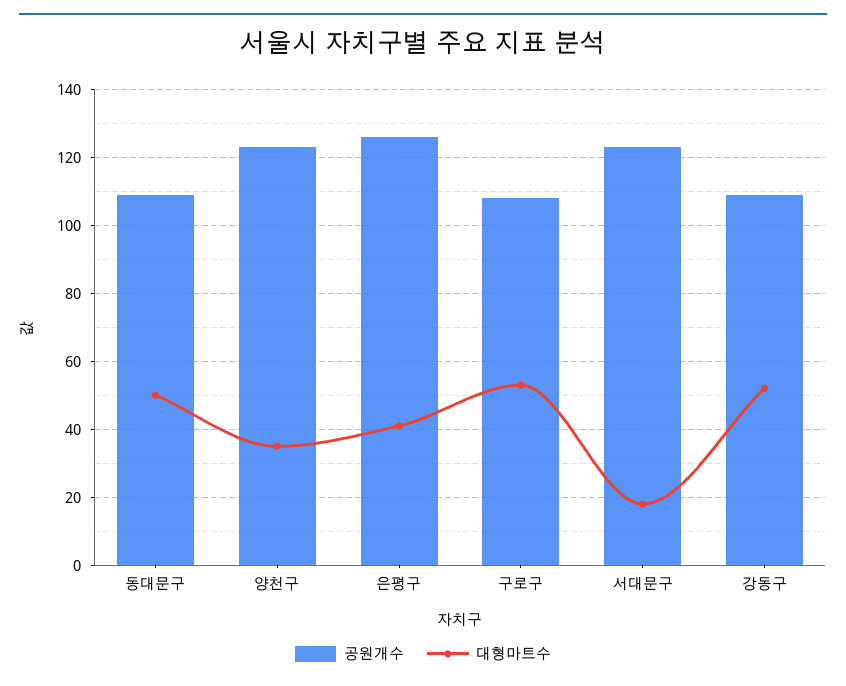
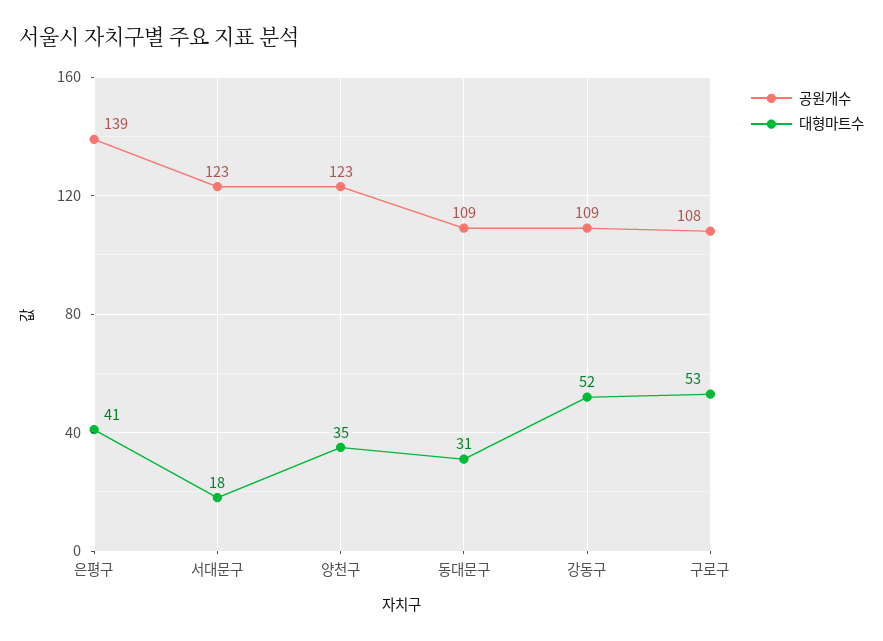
대형마트수, 동대문구: 50 -> 31
공원개수, 은평구: 125 -> 139

